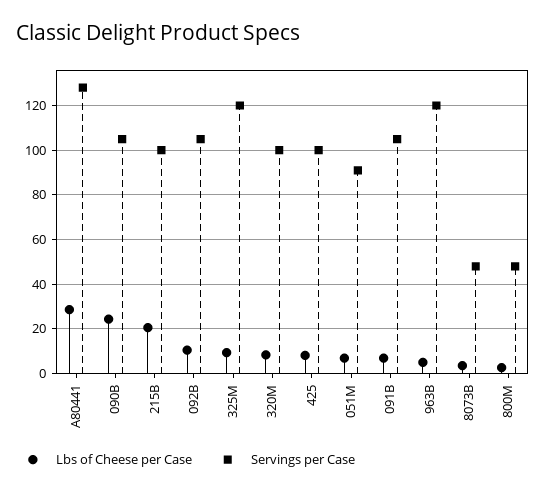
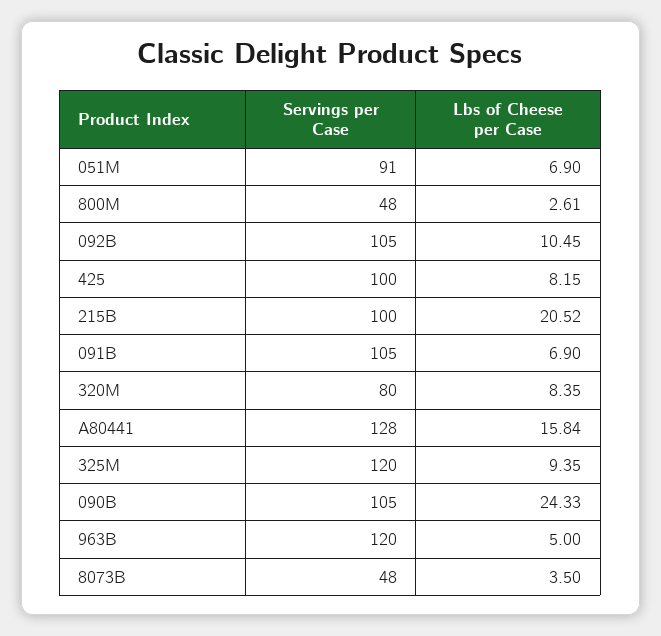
Lbs of Cheese per Case, A80441: 30 -> 15.84
Servings per Case, 320M: 100 -> 80

